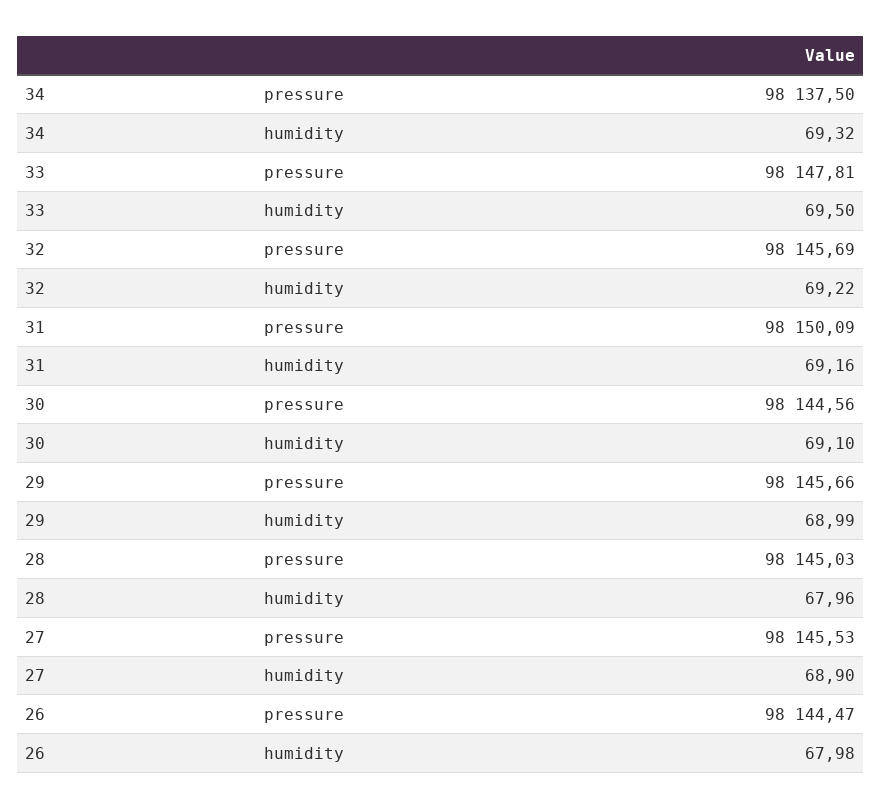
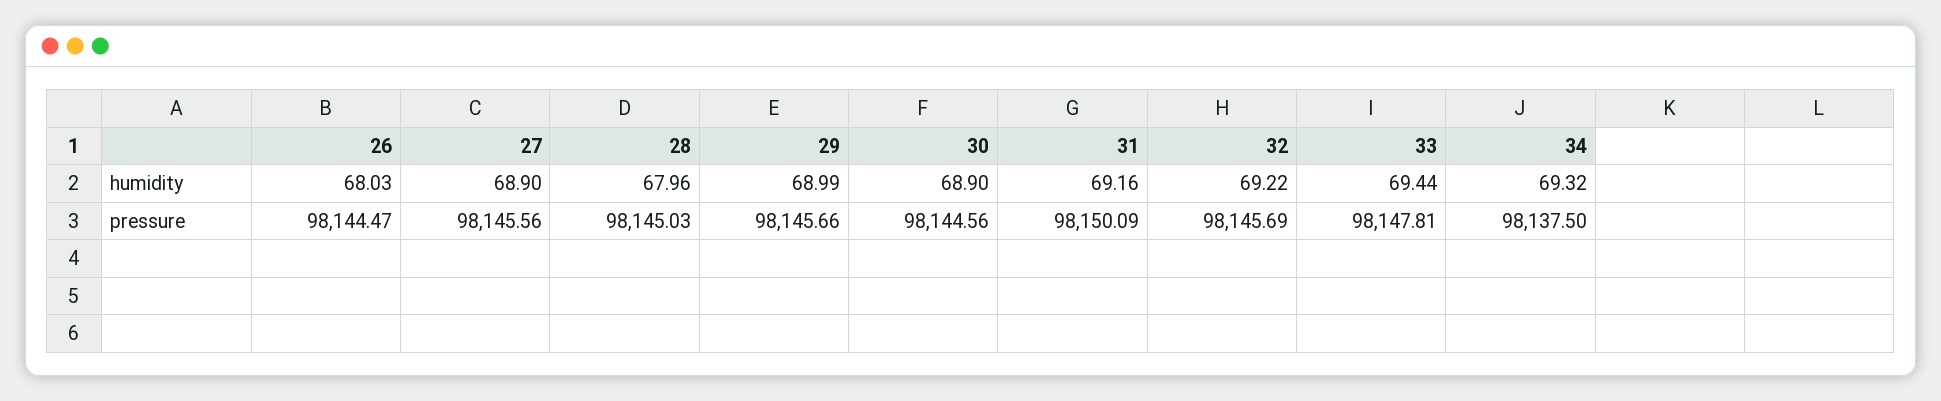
33, humidity: 69.5 -> 69.44
30, humidity: 69.1 -> 68.9
27, pressure: 98145.53 -> 98145.56
26, humidity: 67.98 -> 68.03

